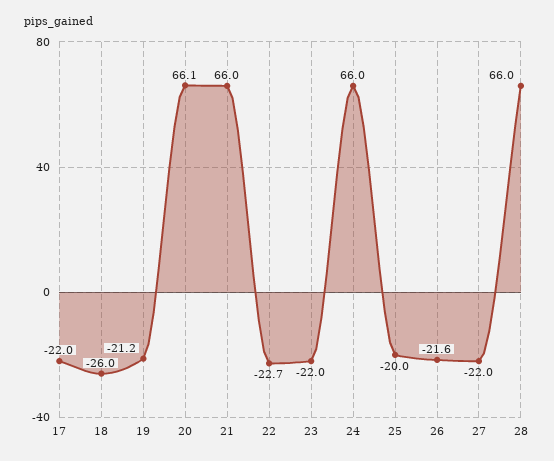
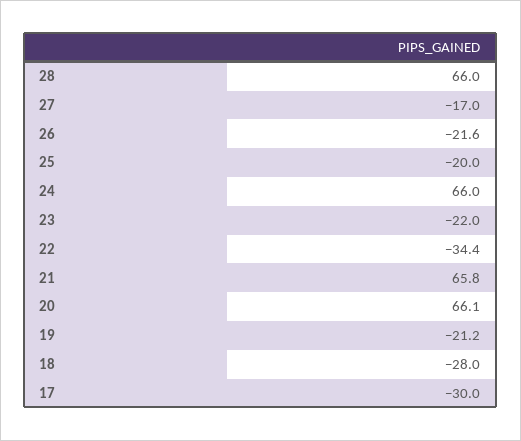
17: -22 -> -30
18: -26 -> -28
21: 66 -> 65.8
22: -22.7 -> -34.4
27: -22 -> -17

